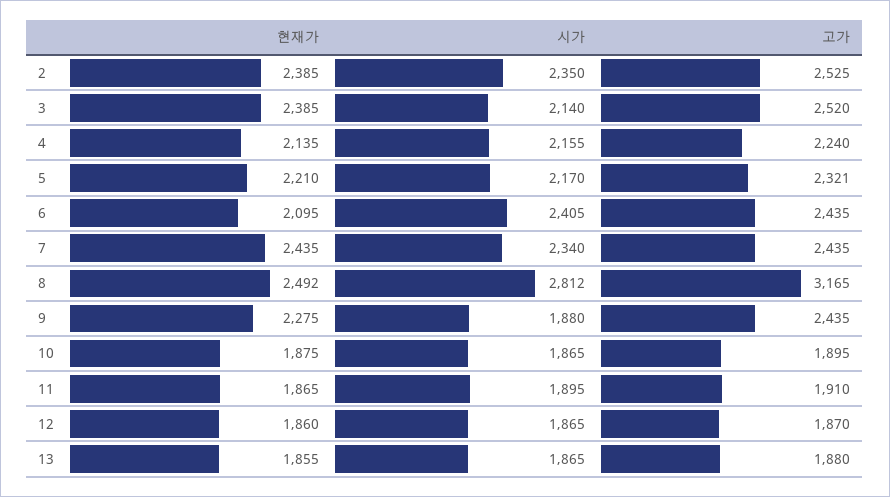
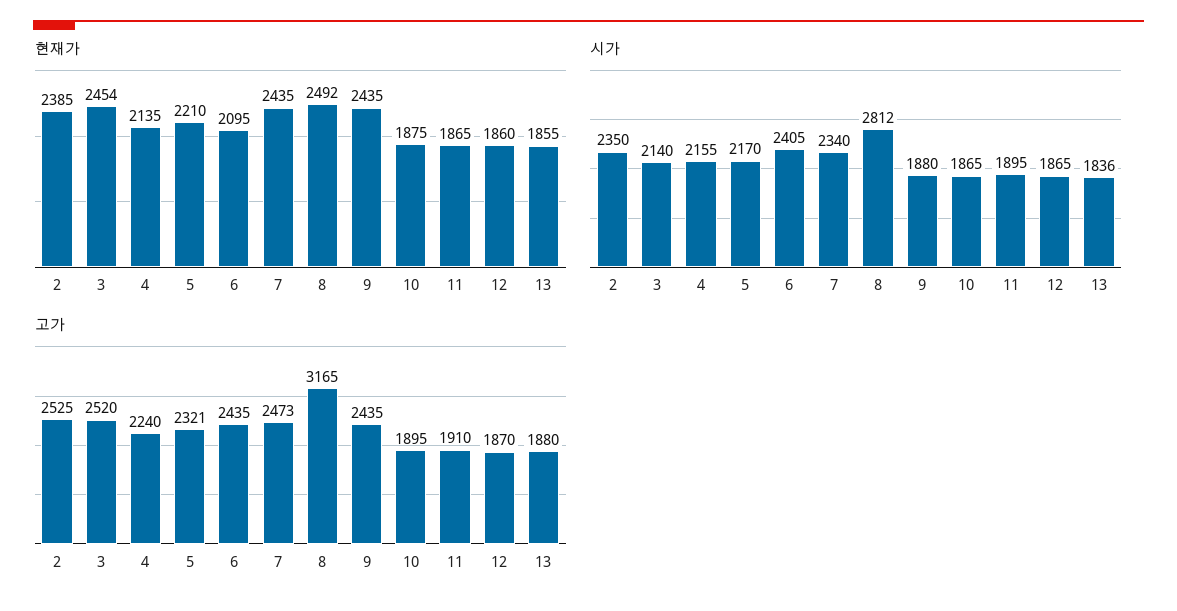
현재가, 3: 2385 -> 2454
고가, 7: 2435 -> 2473
현재가, 9: 2275 -> 2435
시가, 13: 1865 -> 1836

